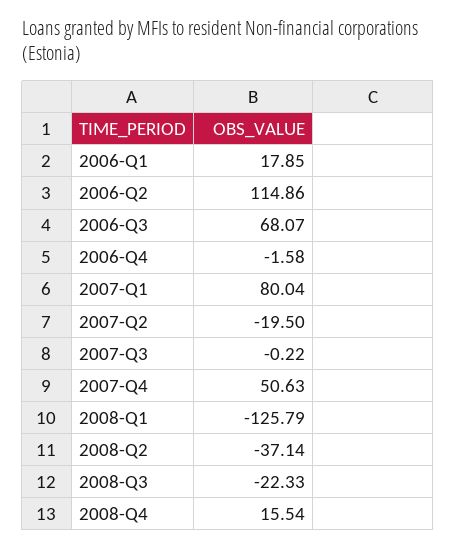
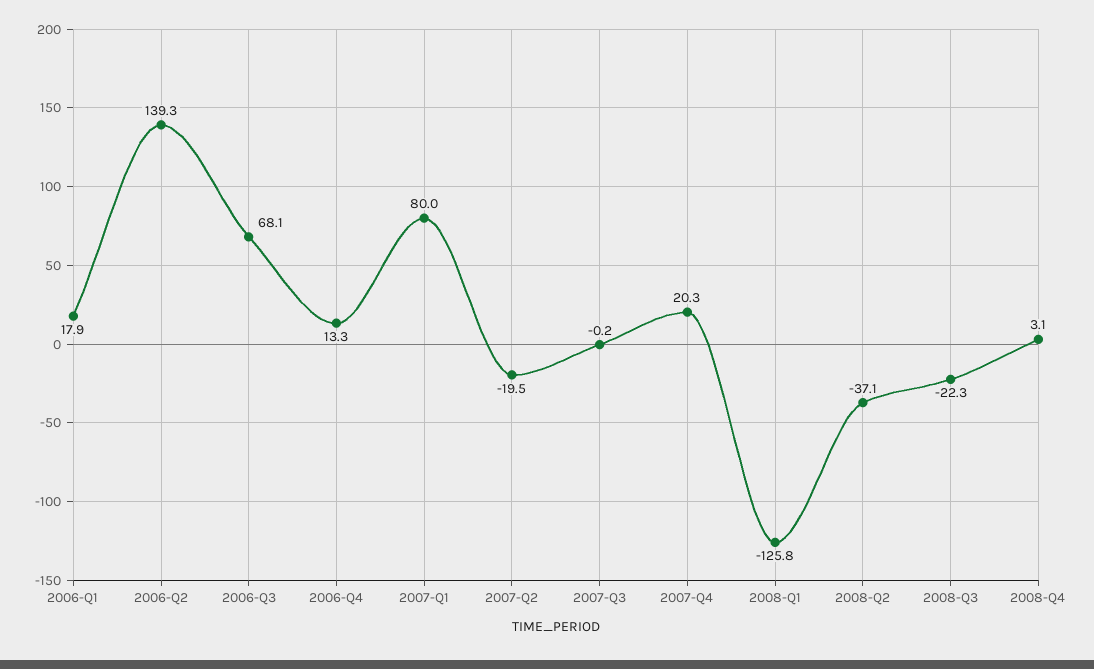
2006-Q2: 114.86 -> 139.3
2006-Q4: -1.58 -> 13.3
2007-Q4: 50.63 -> 20.3
2008-Q4: 15.54 -> 3.1

